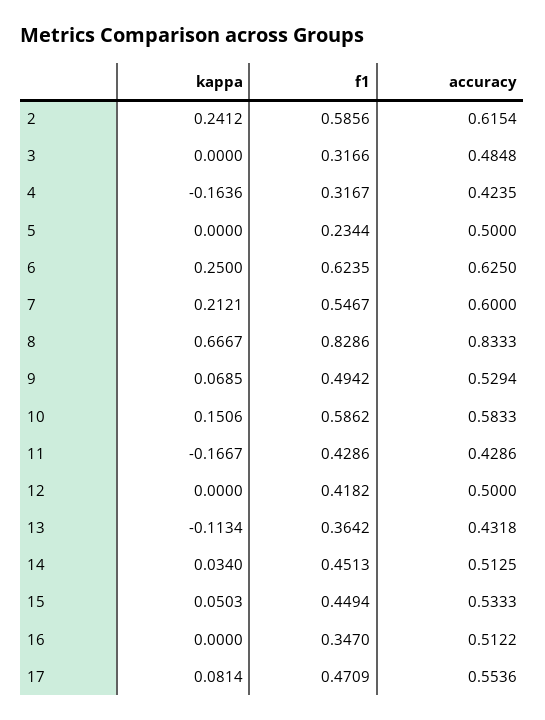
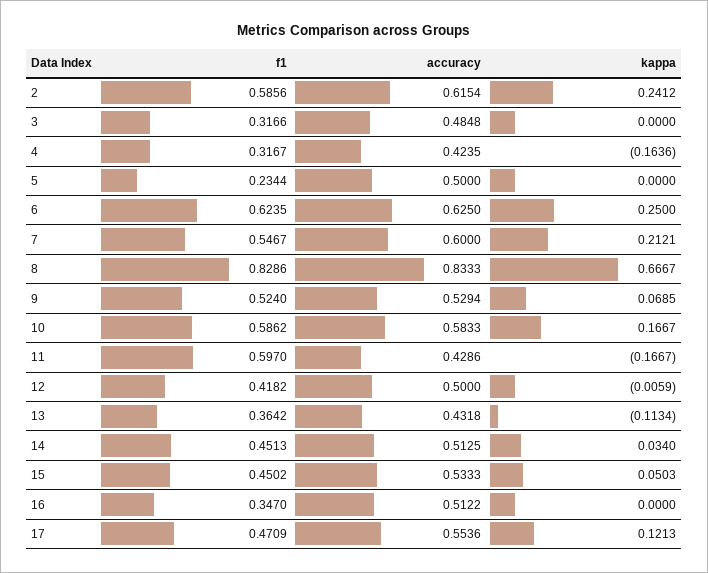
f1, 9: 0.4942 -> 0.524
kappa, 10: 0.1506 -> 0.1667
f1, 11: 0.4286 -> 0.597
kappa, 12: 0 -> -0.0059
f1, 15: 0.4494 -> 0.4502
kappa, 17: 0.0814 -> 0.1213

